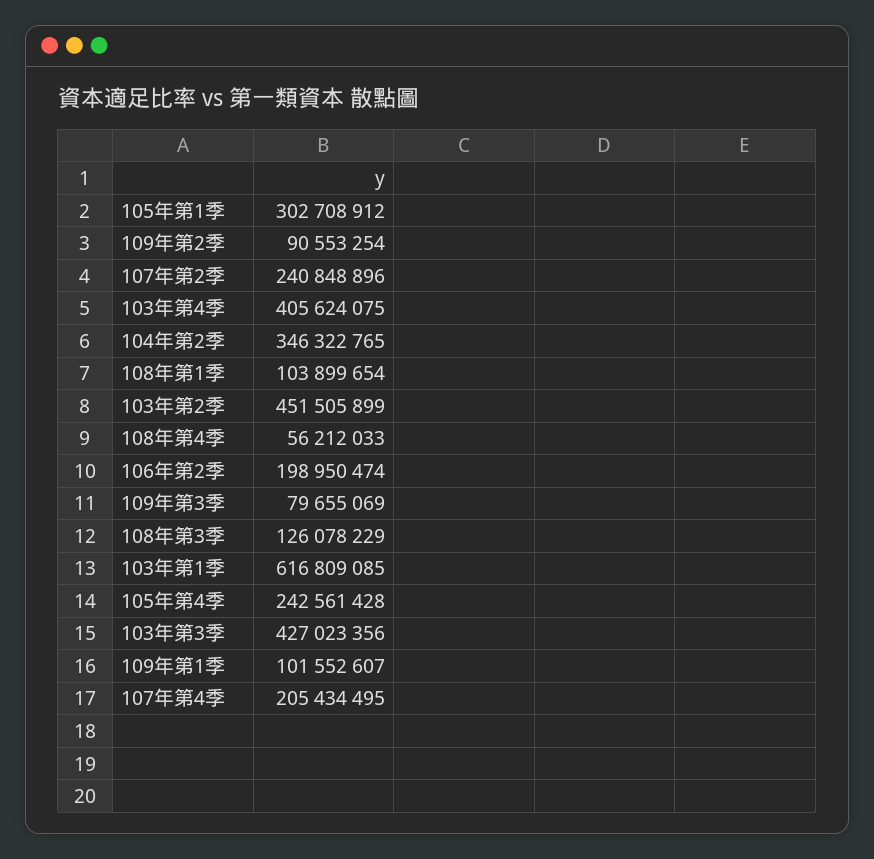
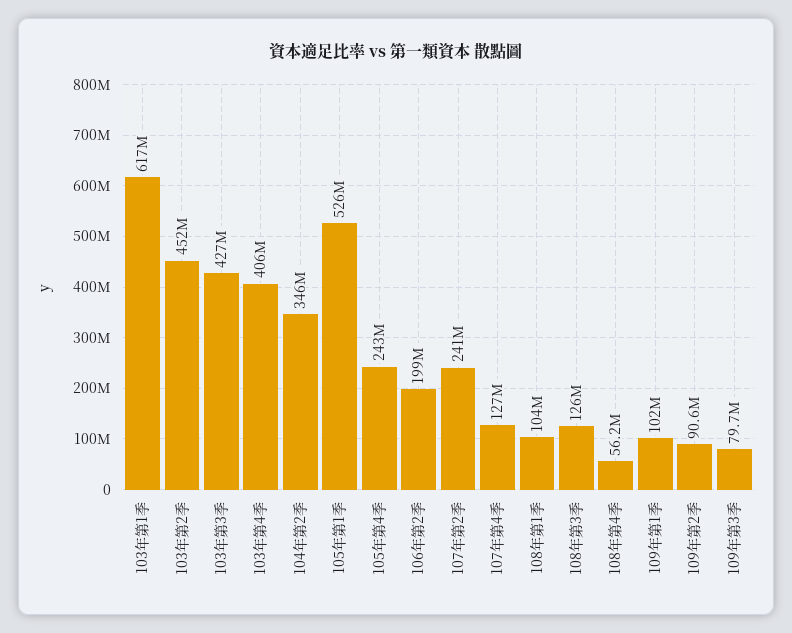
105年第1季: 302708912 -> 526000000
107年第4季: 205434495 -> 127000000

